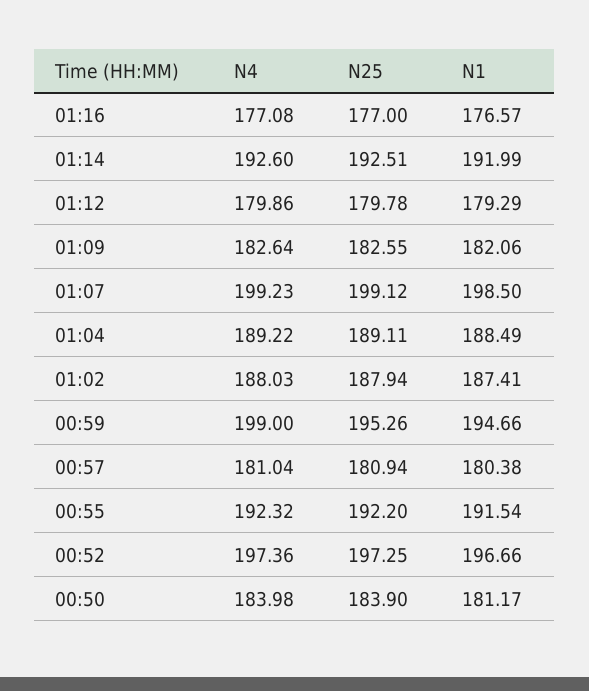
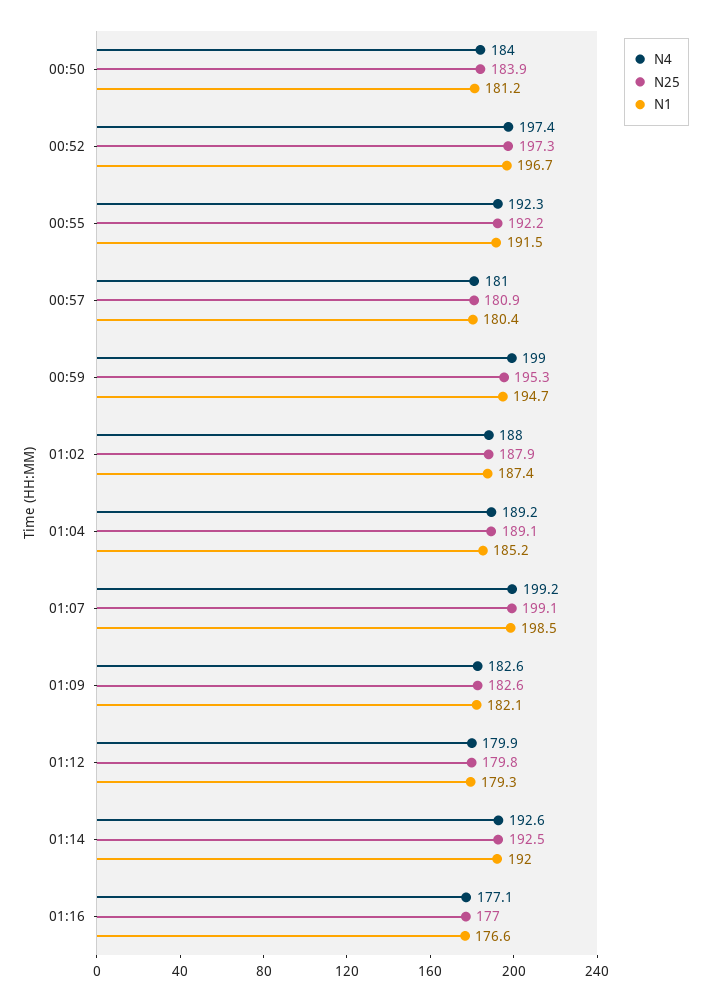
N1, 01:04: 188.49 -> 185.2

